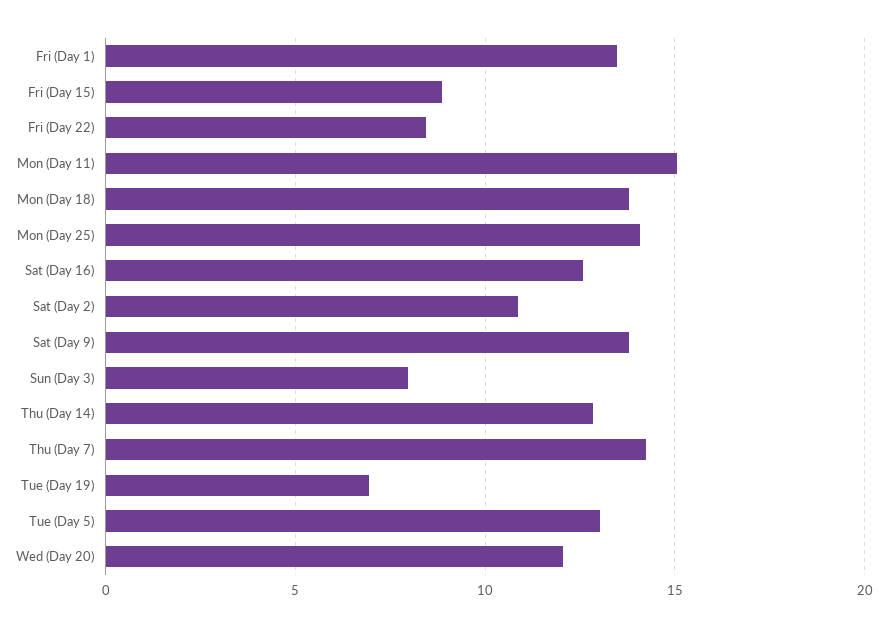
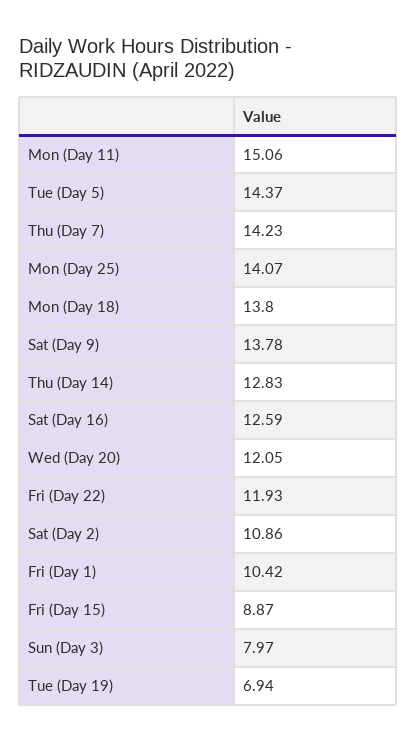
Fri (Day 1): 13.5 -> 10.42
Fri (Day 22): 8.5 -> 11.93
Tue (Day 5): 13 -> 14.37

